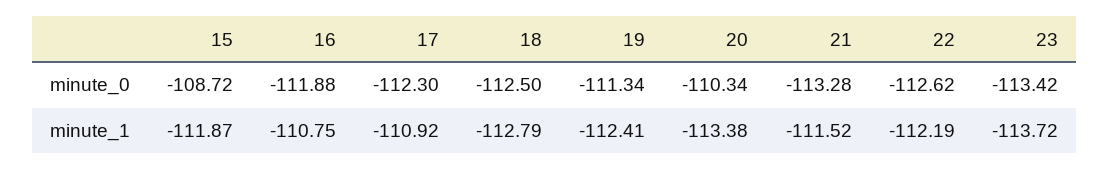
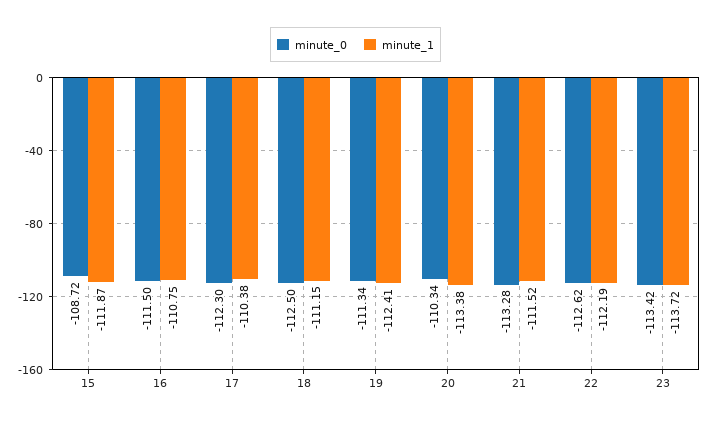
minute_0, 16: -111.88 -> -111.5
minute_1, 17: -110.92 -> -110.38
minute_1, 18: -112.79 -> -111.15

